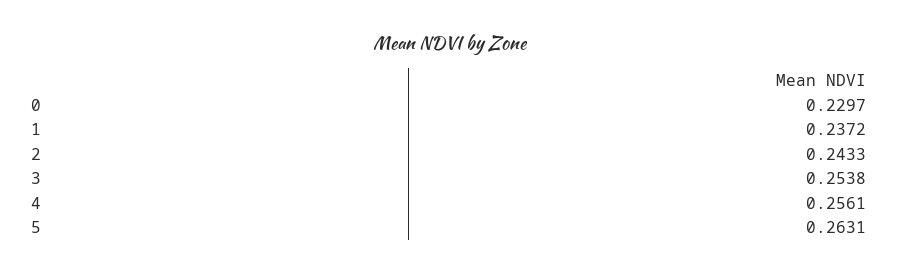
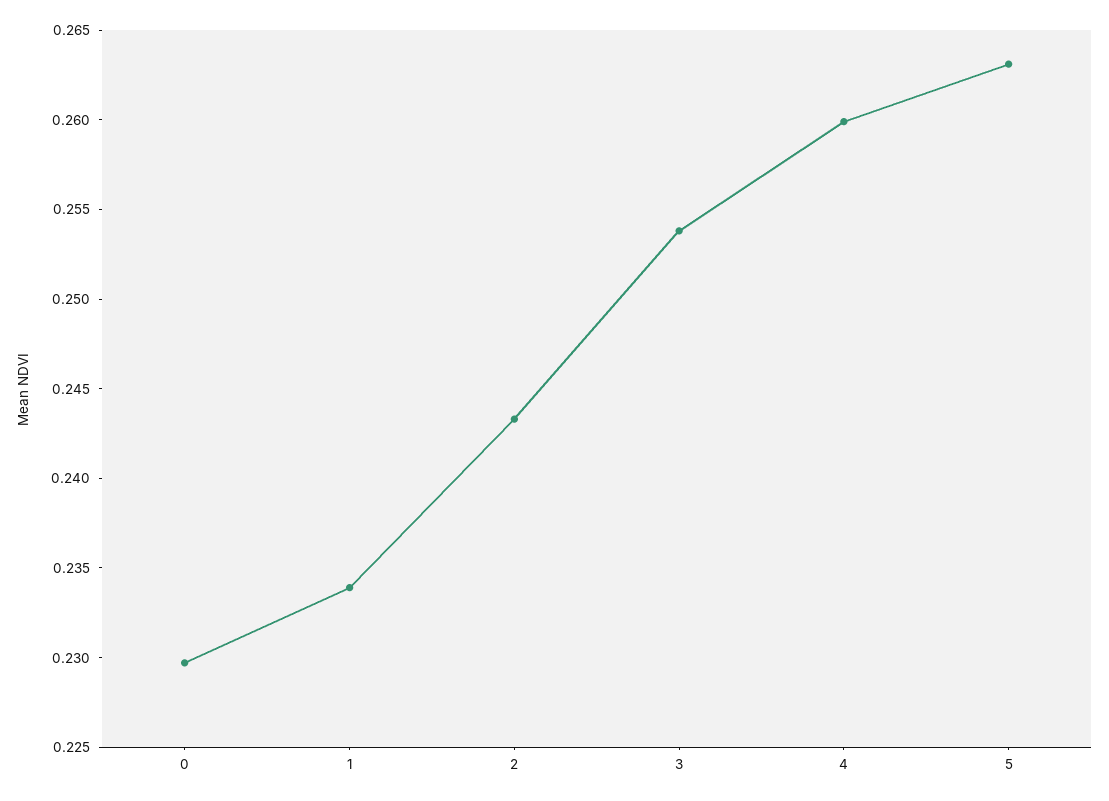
1: 0.2372 -> 0.234
4: 0.2561 -> 0.26

